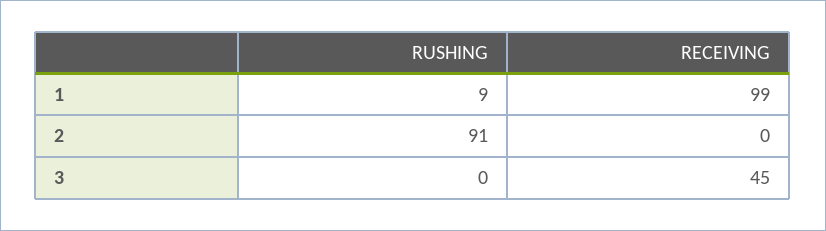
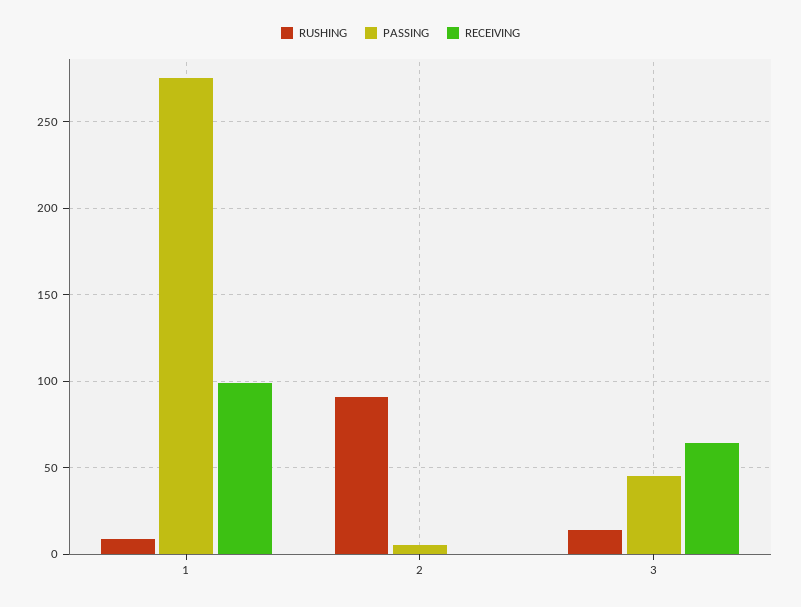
RUSHING, 3: 0 -> 15
RECEIVING, 3: 45 -> 65
PASSING, 1: none -> 275
PASSING, 2: none -> 5
PASSING, 3: none -> 45

